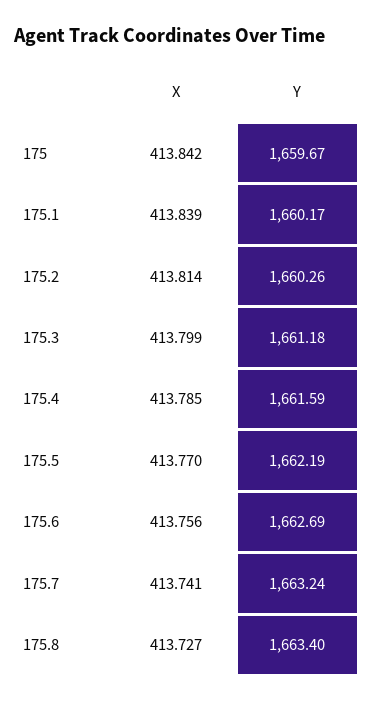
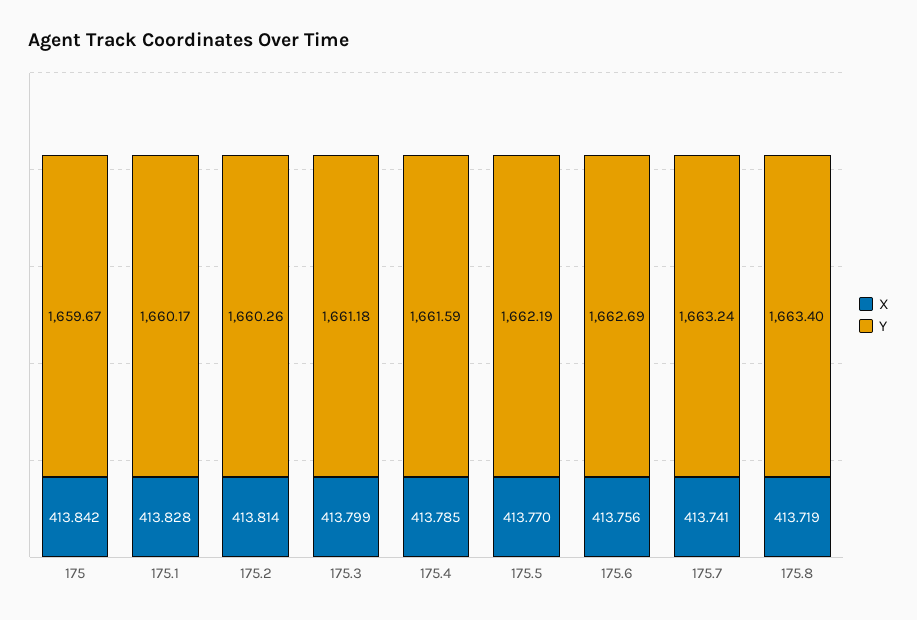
X, 175.1: 413.839 -> 413.828
X, 175.8: 413.727 -> 413.719

